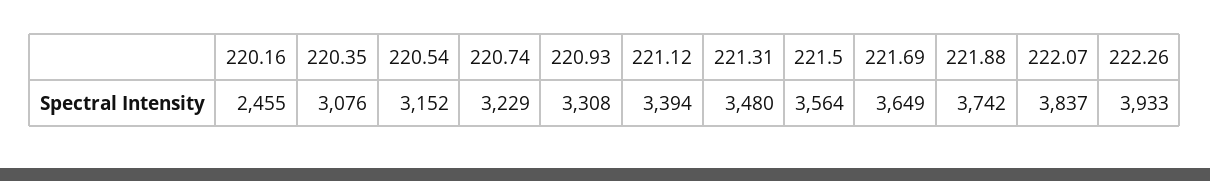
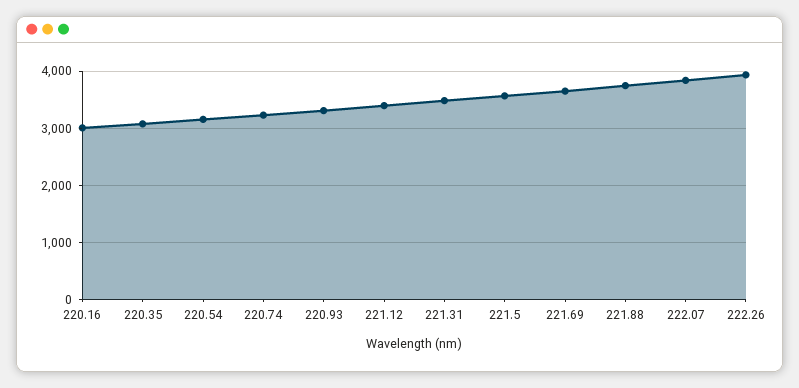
220.16: 2455 -> 3000

